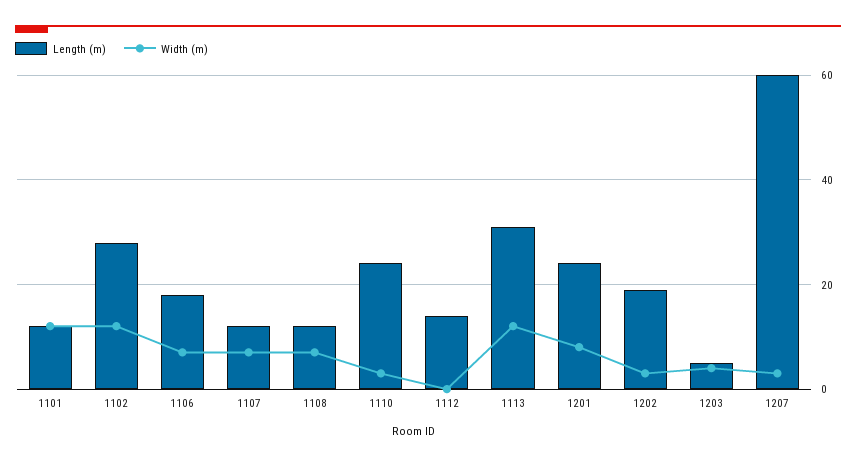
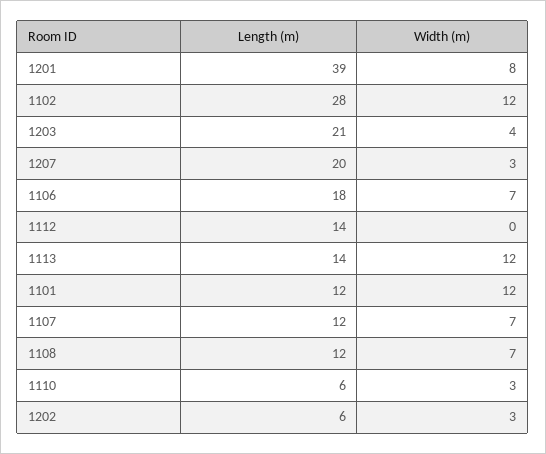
Length (m), 1110: 25 -> 6
Length (m), 1113: 30 -> 14
Length (m), 1201: 25 -> 39
Length (m), 1202: 20 -> 6
Length (m), 1203: 5 -> 21
Length (m), 1207: 60 -> 20

